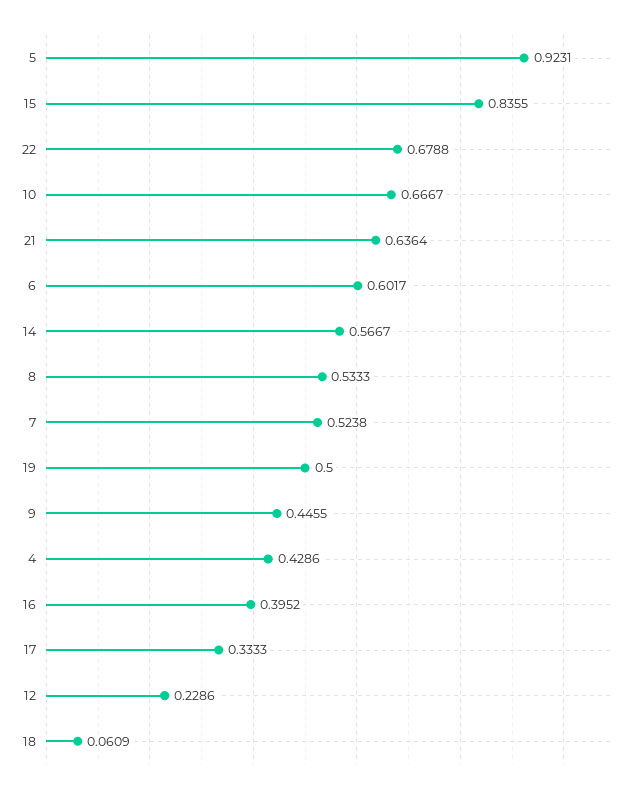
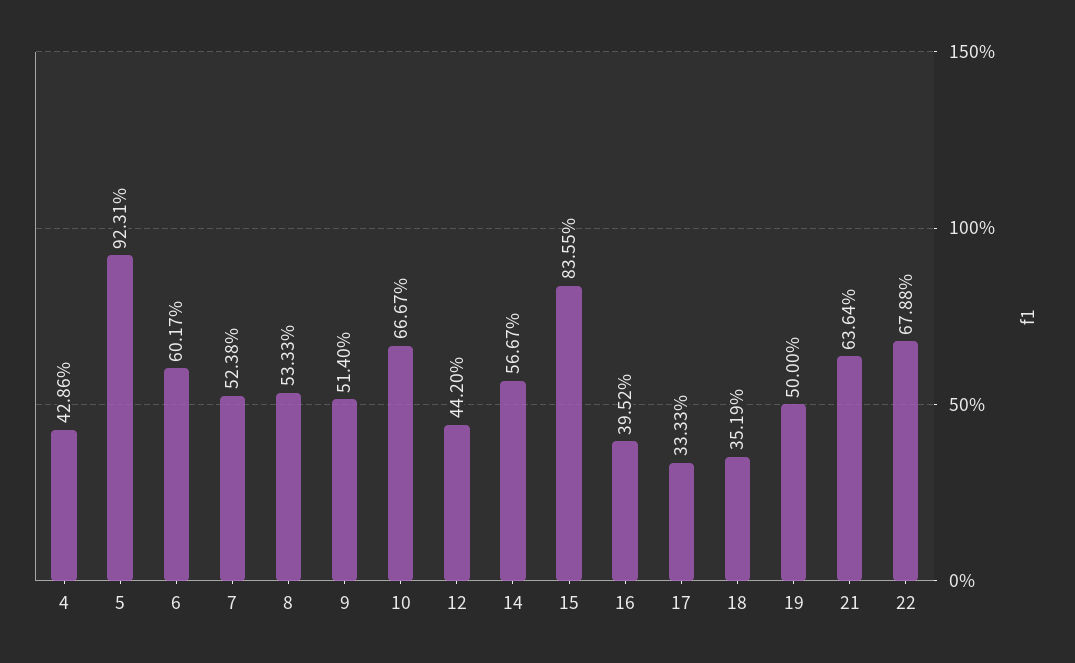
9: 0.4455 -> 0.514
12: 0.2286 -> 0.442
18: 0.0609 -> 0.3519

